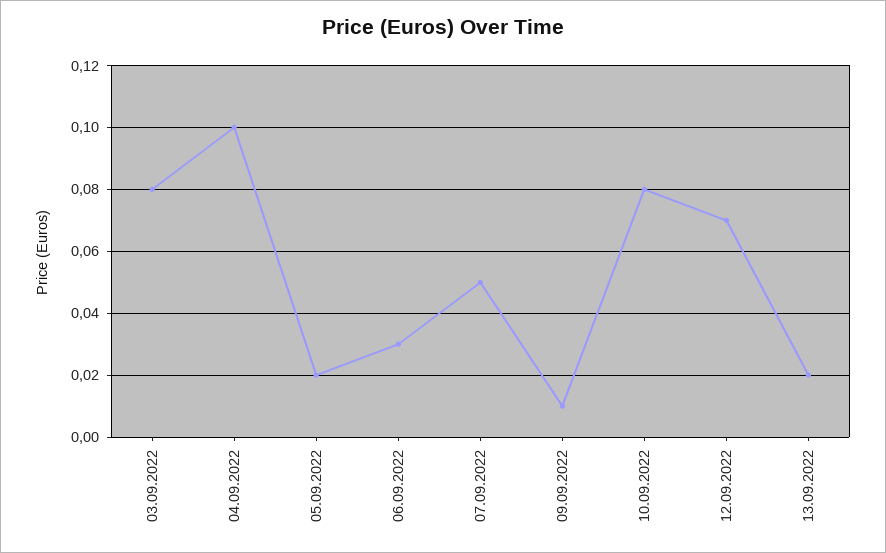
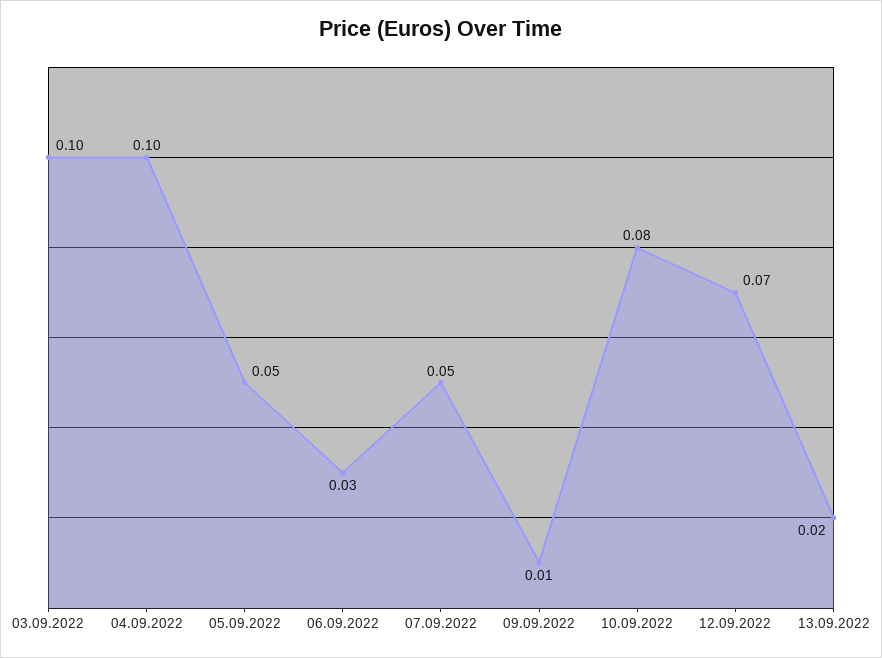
03.09.2022: 0.08 -> 0.1
05.09.2022: 0.02 -> 0.05

